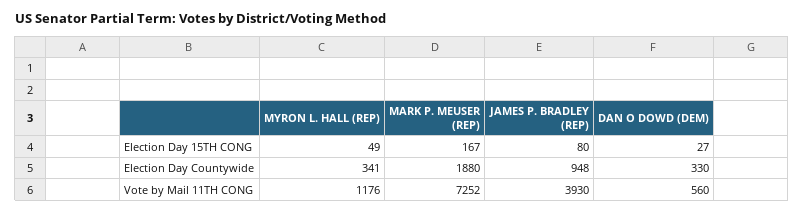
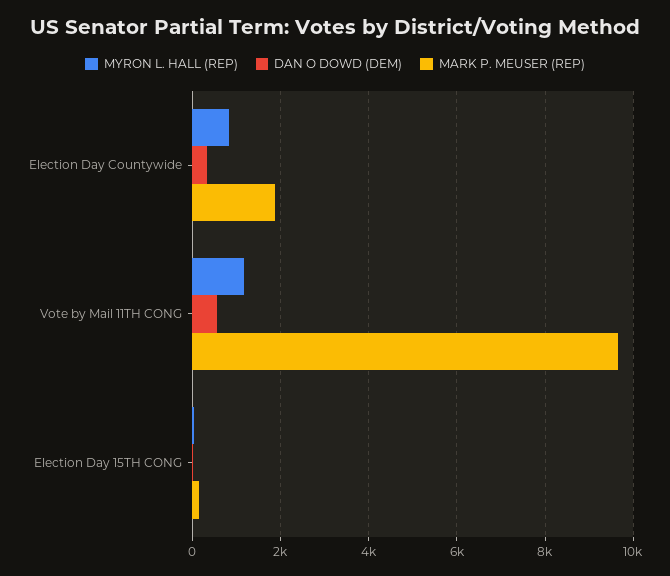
JAMES P. BRADLEY (REP), Election Day 15TH CONG: 80 -> none
MYRON L. HALL (REP), Election Day Countywide: 341 -> 800
JAMES P. BRADLEY (REP), Election Day Countywide: 948 -> none
MARK P. MEUSER (REP), Vote by Mail 11TH CONG: 7252 -> 9600
JAMES P. BRADLEY (REP), Vote by Mail 11TH CONG: 3930 -> none

